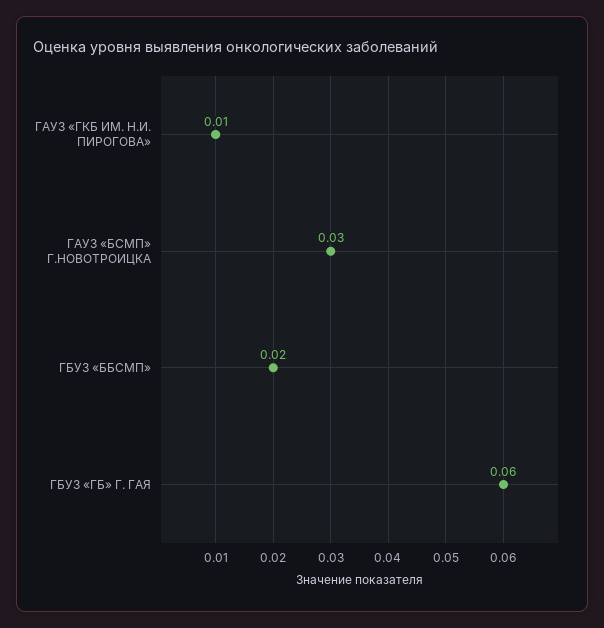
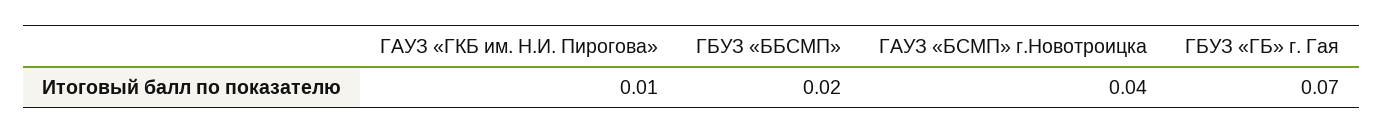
ГАУЗ «БСМП» Г.НОВОТРОИЦКА: 0.03 -> 0.04
ГБУЗ «ГБ» Г. ГАЯ: 0.06 -> 0.07

